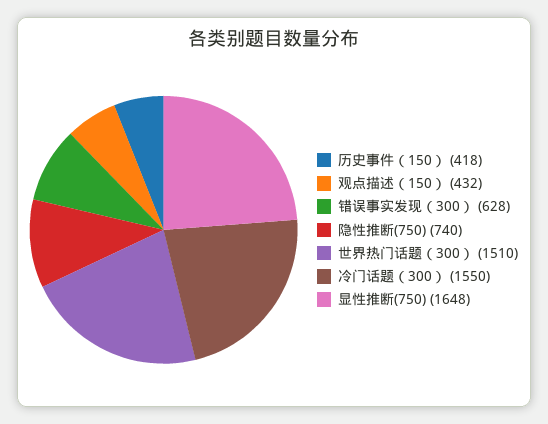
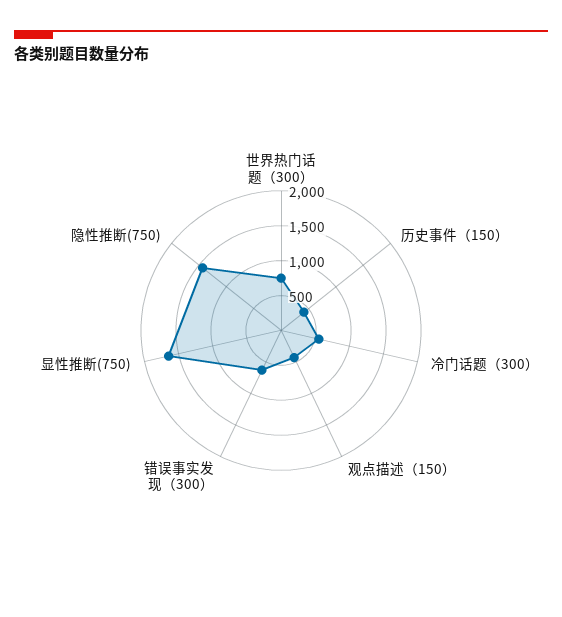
隐性推断(750): 740 -> 1500
世界热门话题（300）: 1510 -> 750
冷门话题（300）: 1550 -> 500

